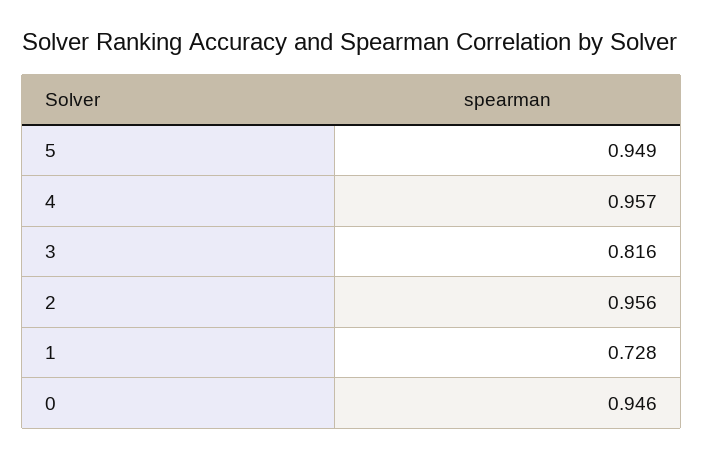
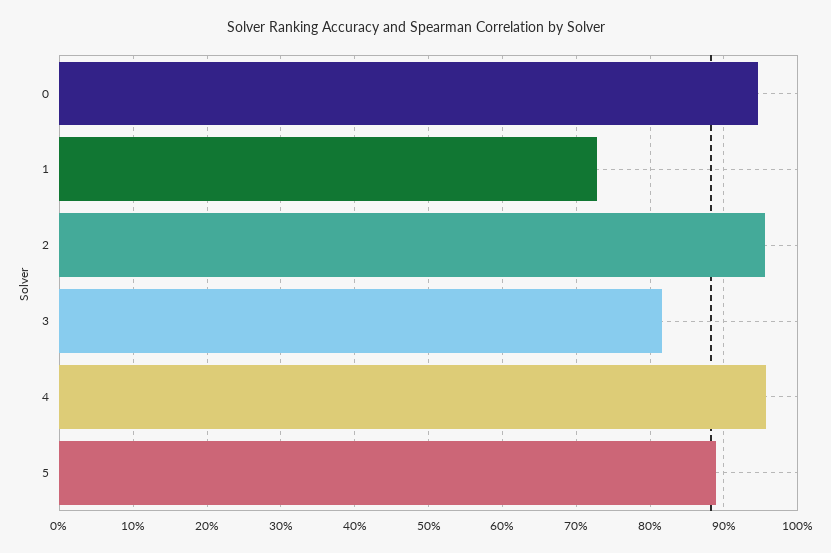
5: 0.949 -> 0.89

